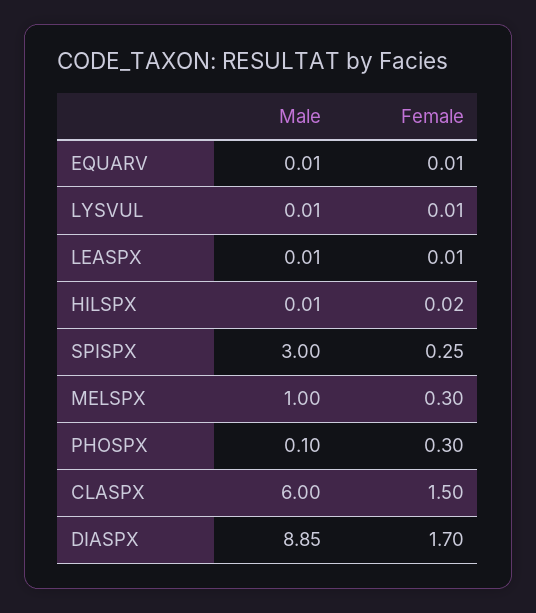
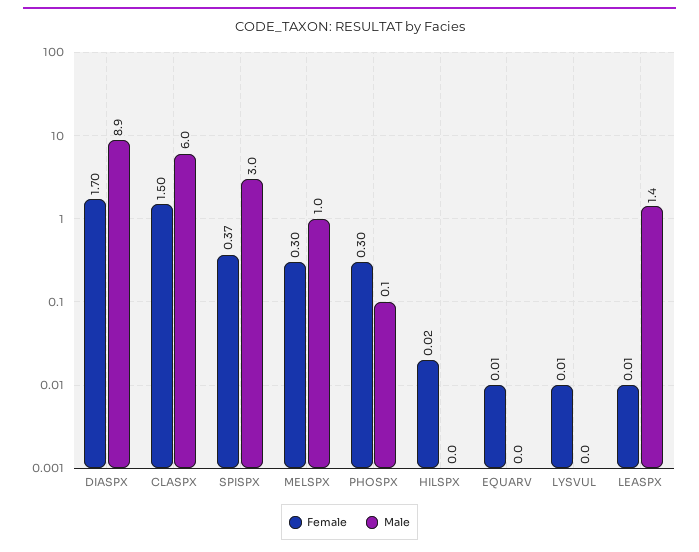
Male, LEASPX: 0.01 -> 1.4
Female, SPISPX: 0.25 -> 0.37

